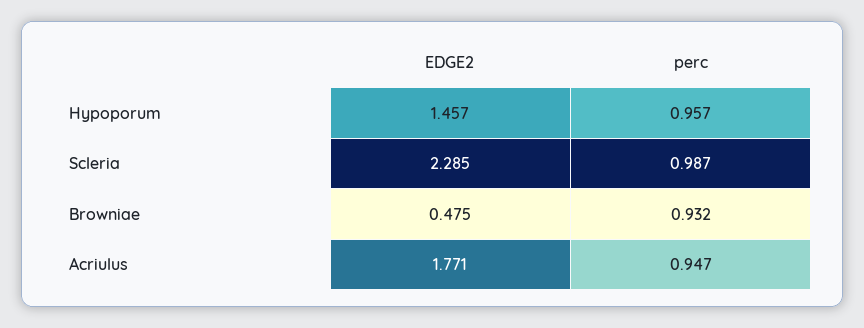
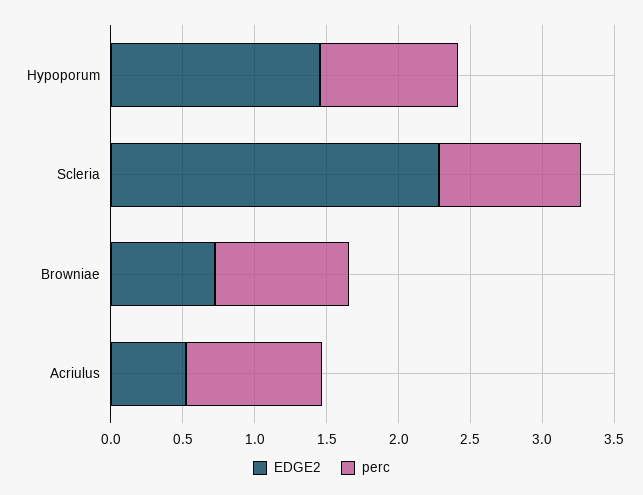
EDGE2, Browniae: 0.475 -> 0.7
EDGE2, Acriulus: 1.771 -> 0.5

